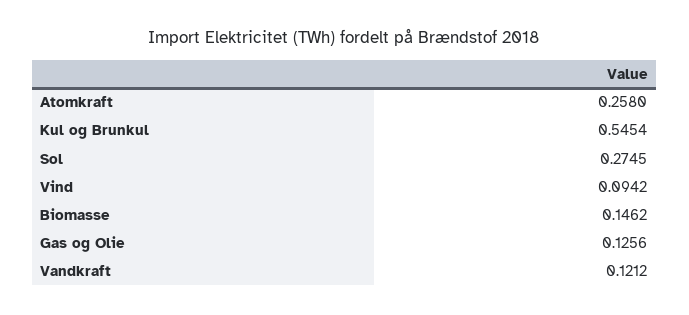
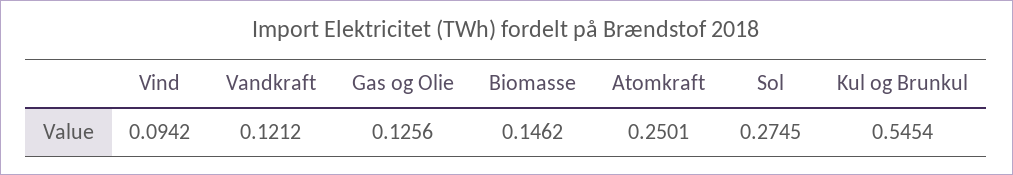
Atomkraft: 0.258 -> 0.2501

